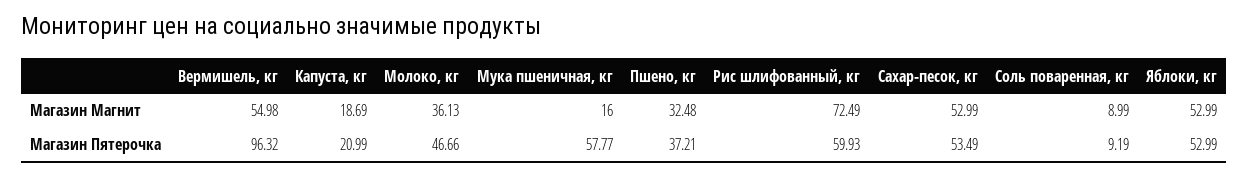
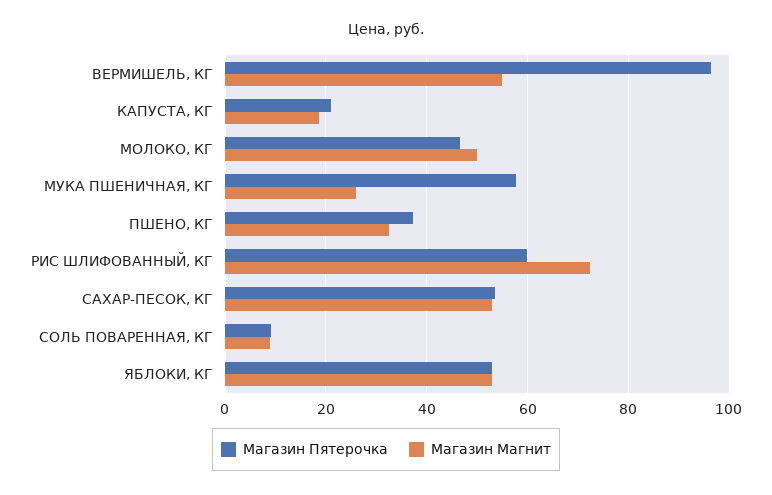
Магазин Магнит, Молоко, кг: 36.13 -> 50
Магазин Магнит, Мука пшеничная, кг: 16 -> 26

